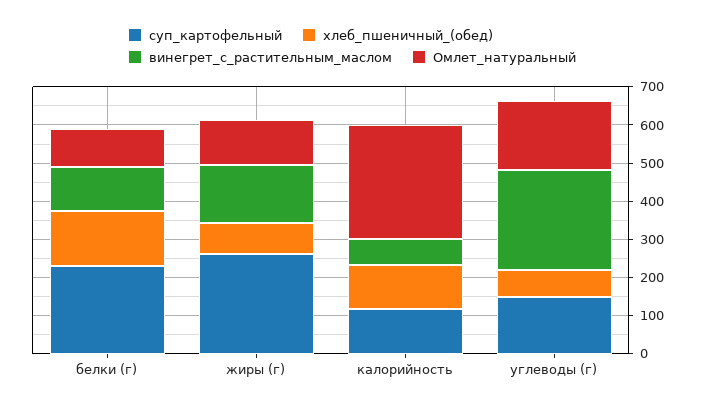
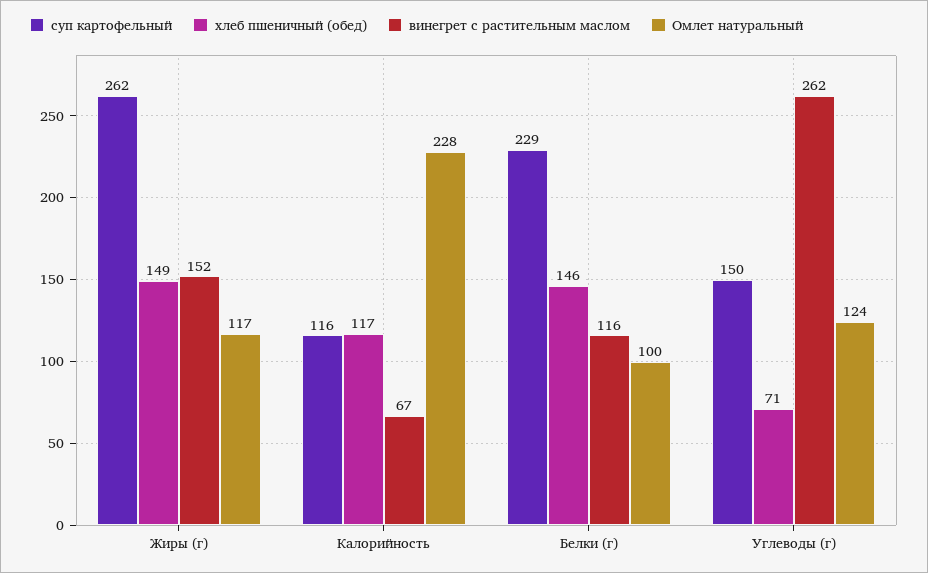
хлеб_пшеничный_(обед), жиры (г): 75 -> 149
Омлет_натуральный, калорийность: 300 -> 228
Омлет_натуральный, углеводы (г): 175 -> 124

